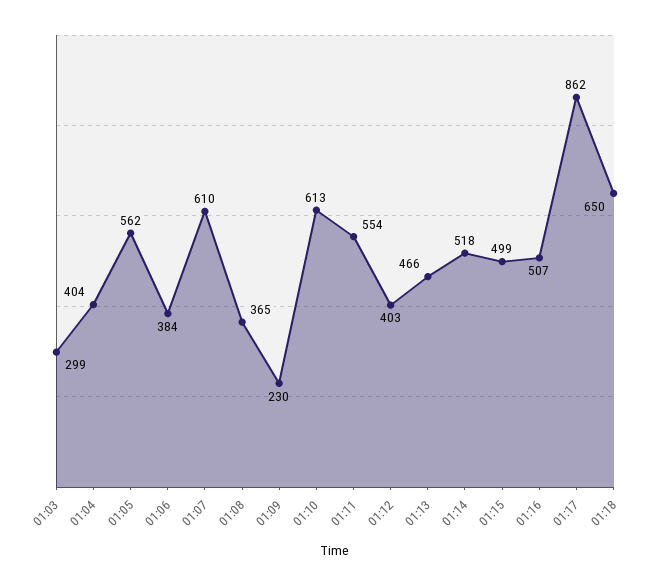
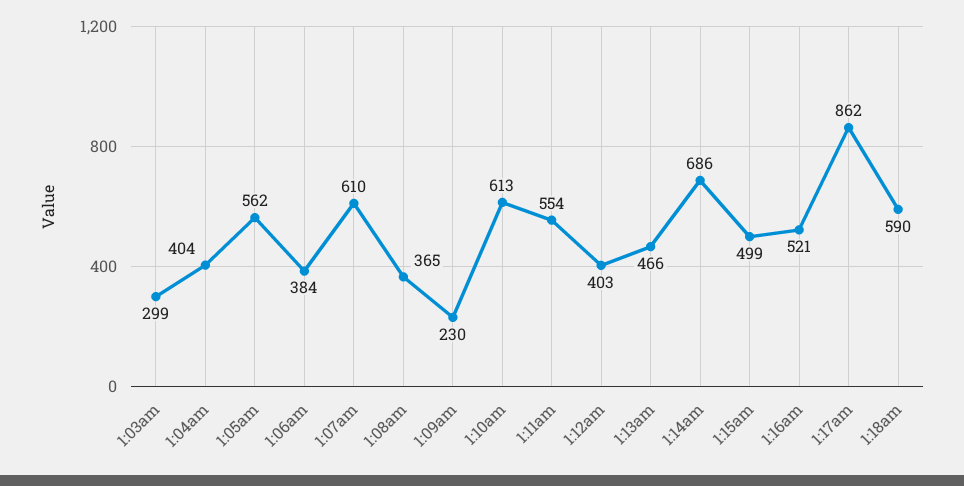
01:14: 518 -> 686
01:16: 507 -> 521
01:18: 650 -> 590

